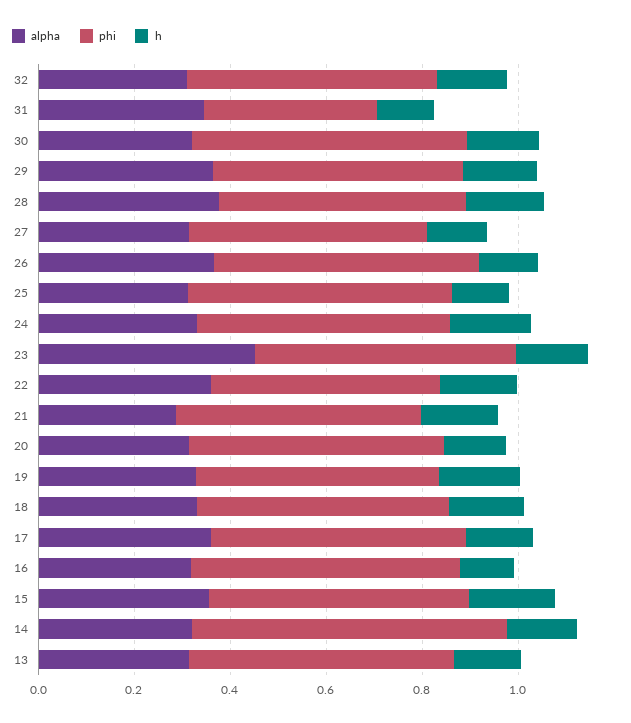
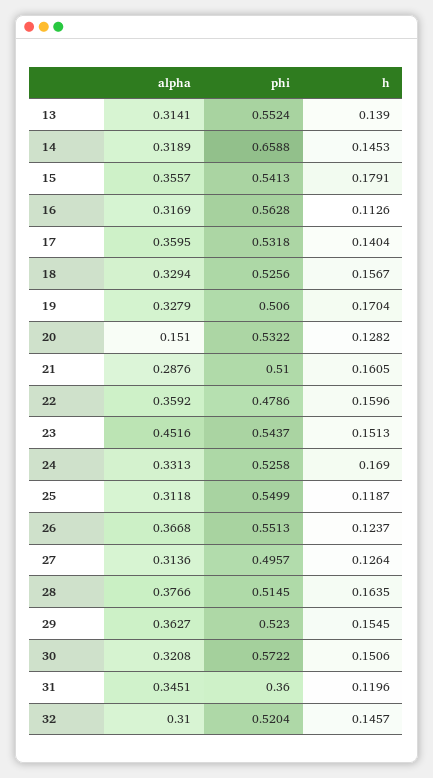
alpha, 20: 0.3 -> 0.151

